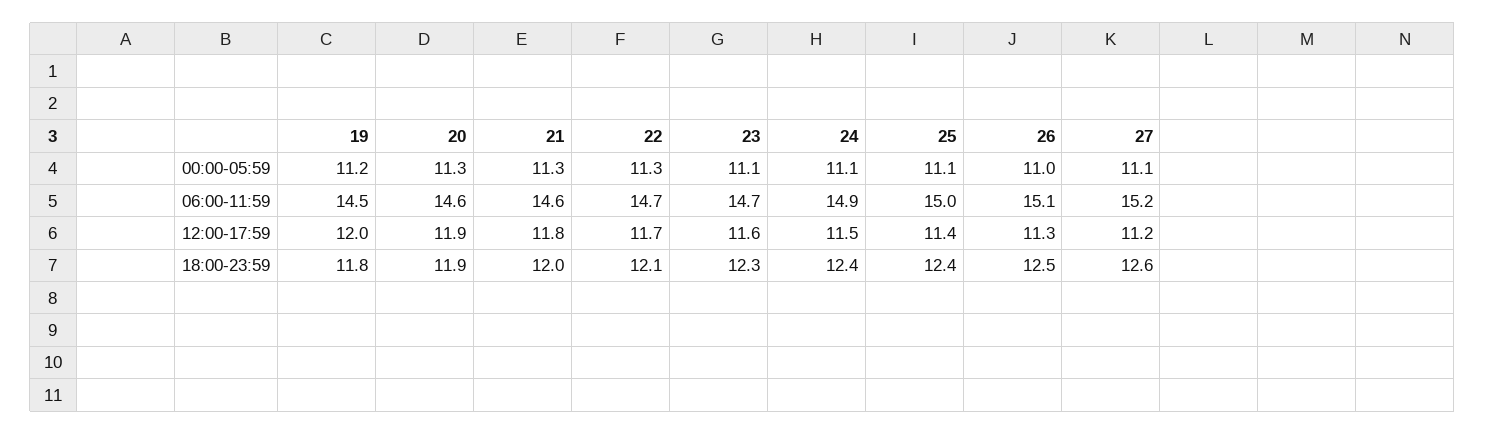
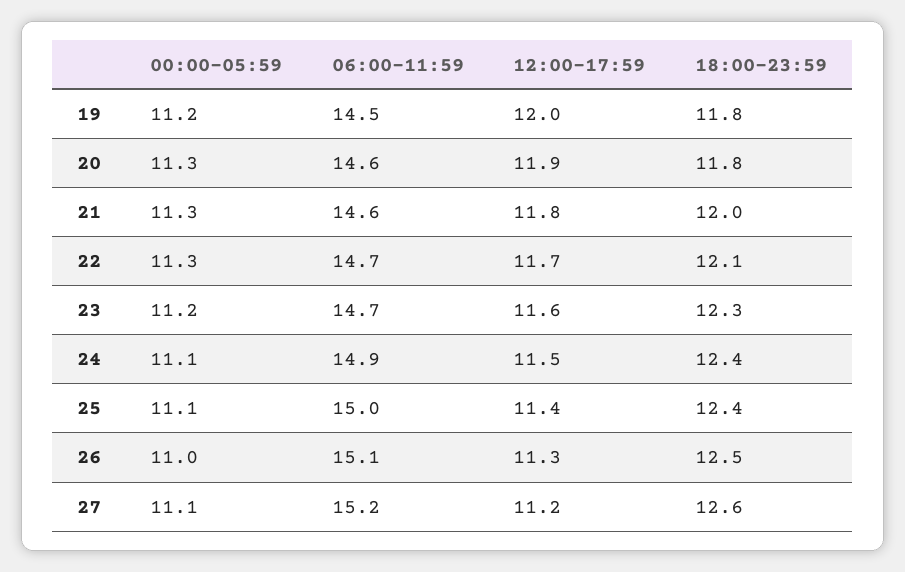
23, 00:00-05:59: 11.1 -> 11.2
20, 18:00-23:59: 11.9 -> 11.8

